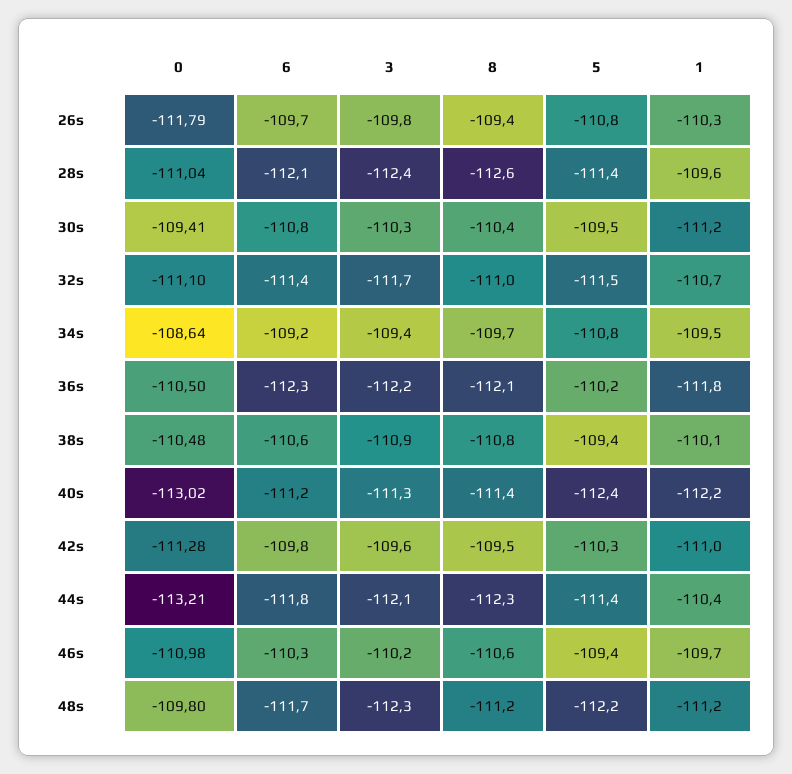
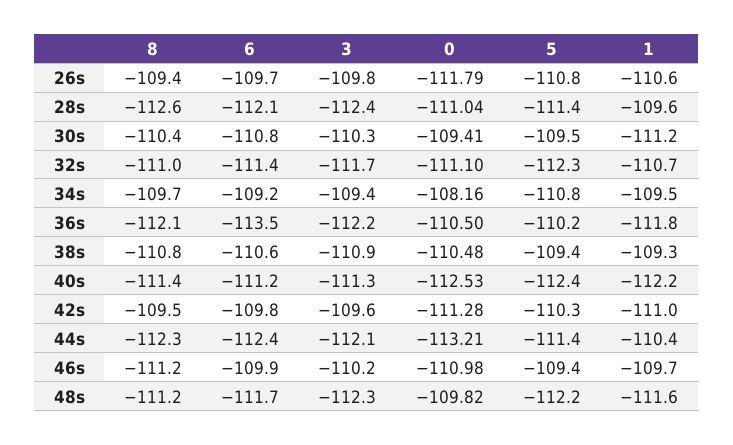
1, 26s: -110.3 -> -110.6
5, 32s: -111.5 -> -112.3
0, 34s: -108.64 -> -108.16
6, 36s: -112.3 -> -113.5
1, 38s: -110.1 -> -109.3
0, 40s: -113.02 -> -112.53
6, 44s: -111.8 -> -112.4
6, 46s: -110.3 -> -109.9
8, 46s: -110.6 -> -111.2
0, 48s: -109.8 -> -109.82
1, 48s: -111.2 -> -111.6

